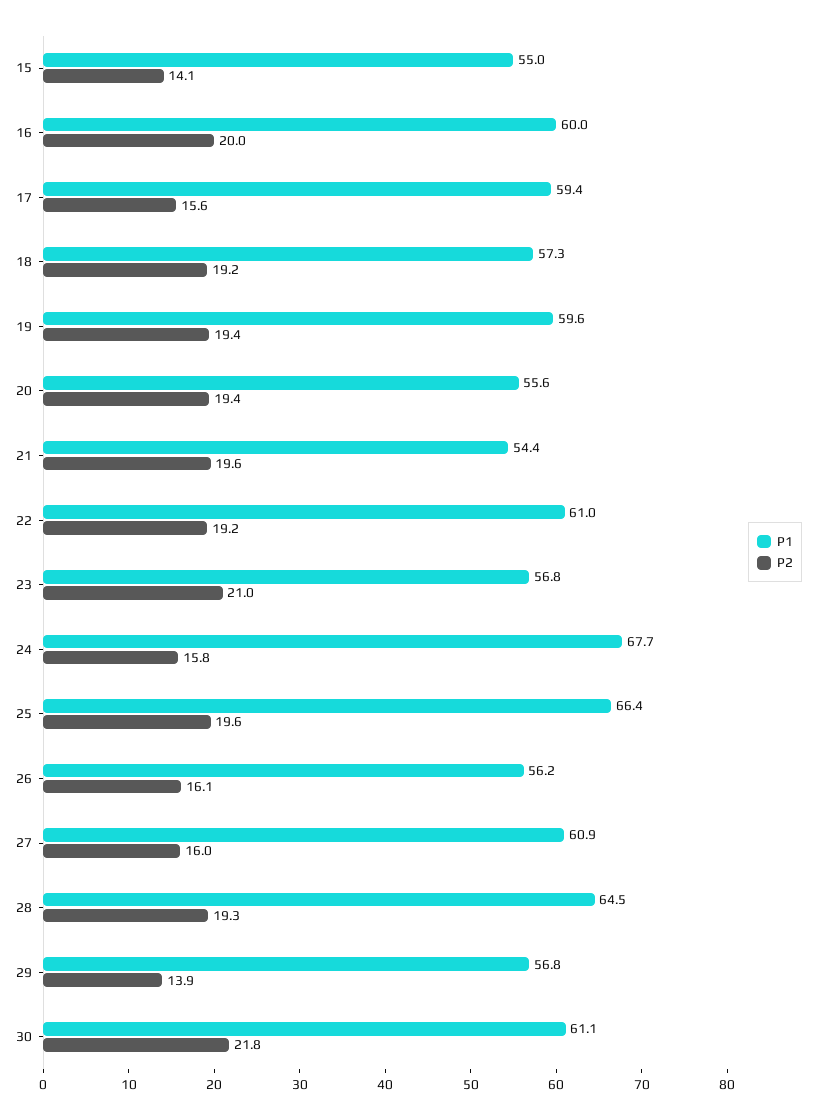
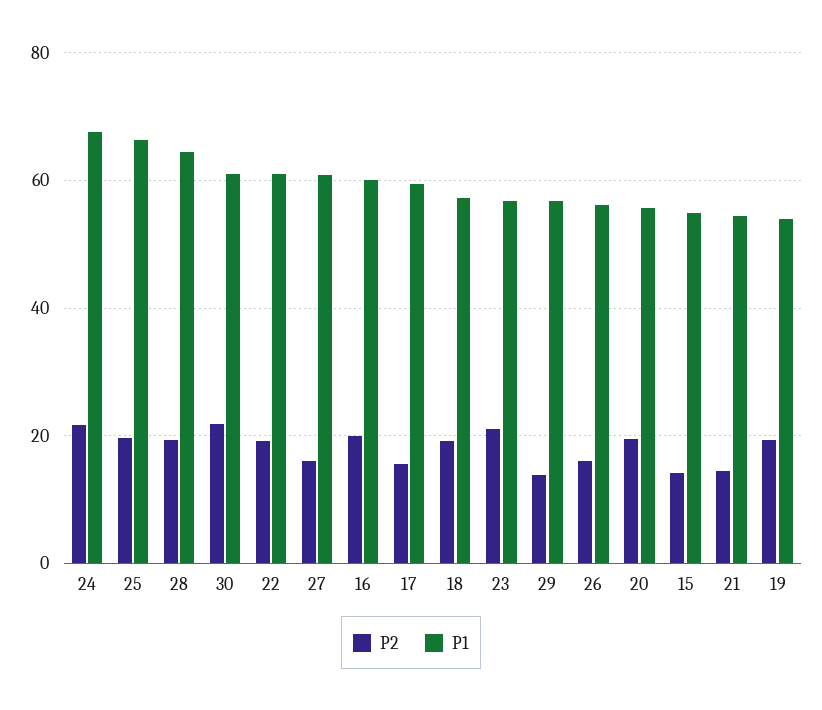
P1, 19: 59.6 -> 54
P2, 21: 19.6 -> 14
P2, 24: 15.8 -> 22

